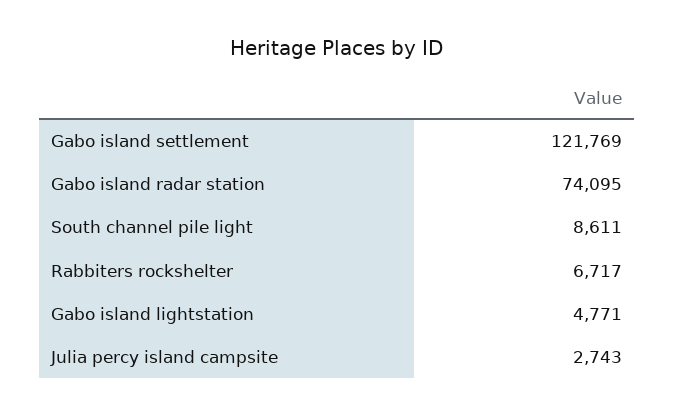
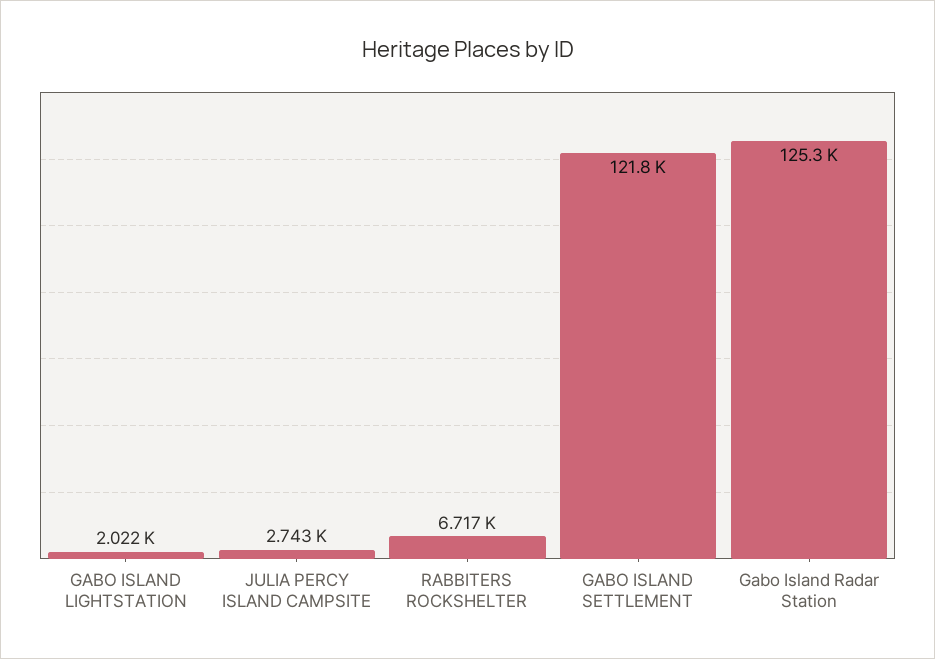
Gabo island radar station: 74095 -> 125300
South channel pile light: 8611 -> none
Gabo island lightstation: 4771 -> 2022

